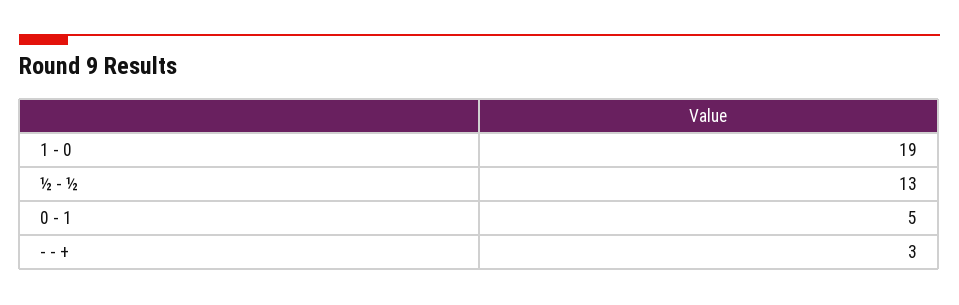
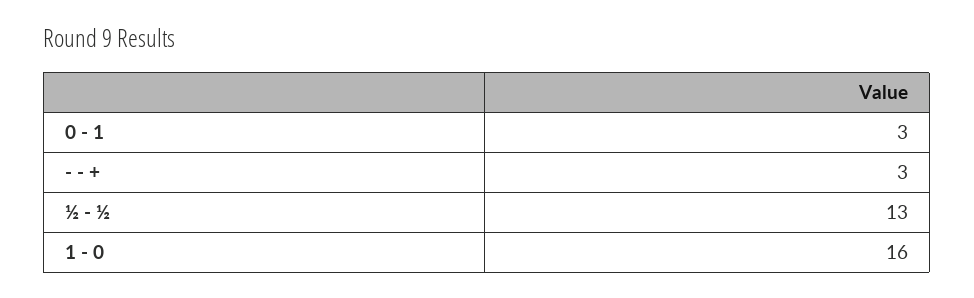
1 - 0: 19 -> 16
0 - 1: 5 -> 3

